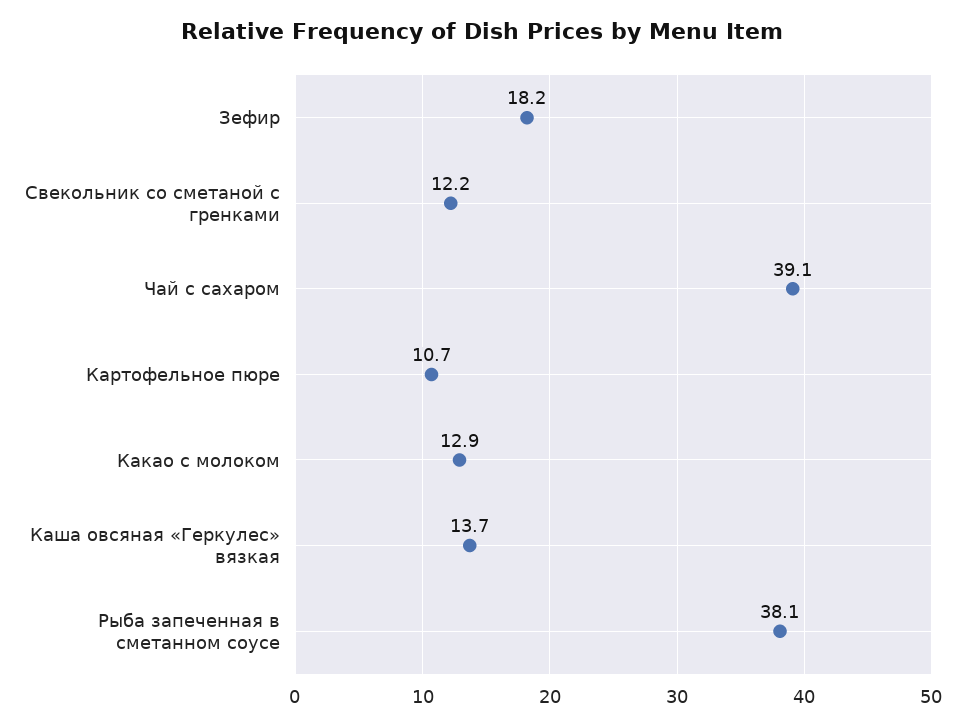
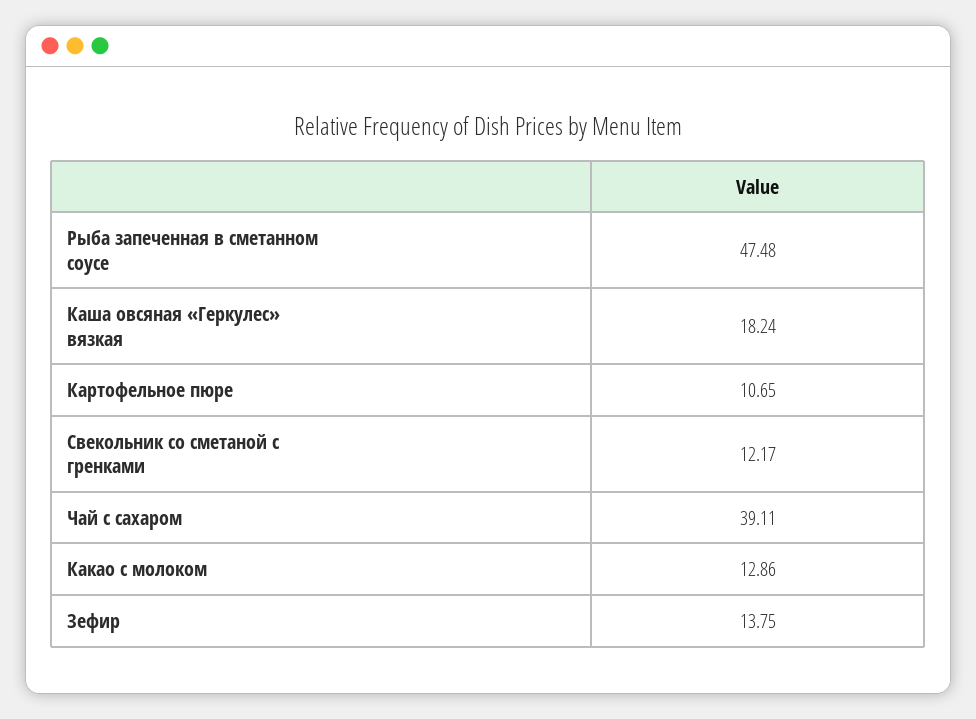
Зефир: 18.2 -> 13.75
Каша овсяная «Геркулес» вязкая: 13.7 -> 18.24
Рыба запеченная в сметанном соусе: 38.1 -> 47.48

